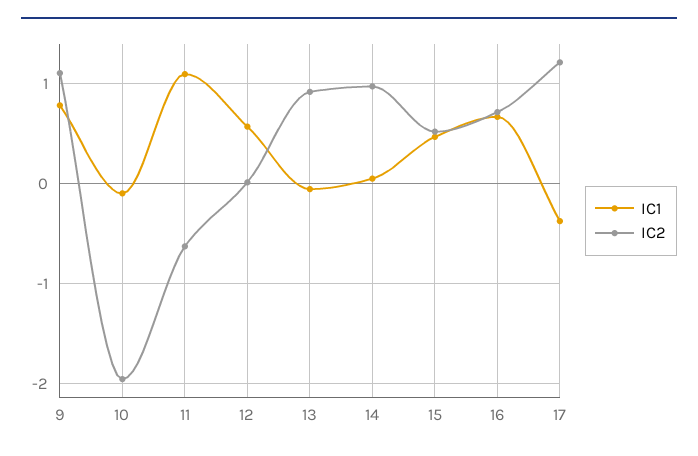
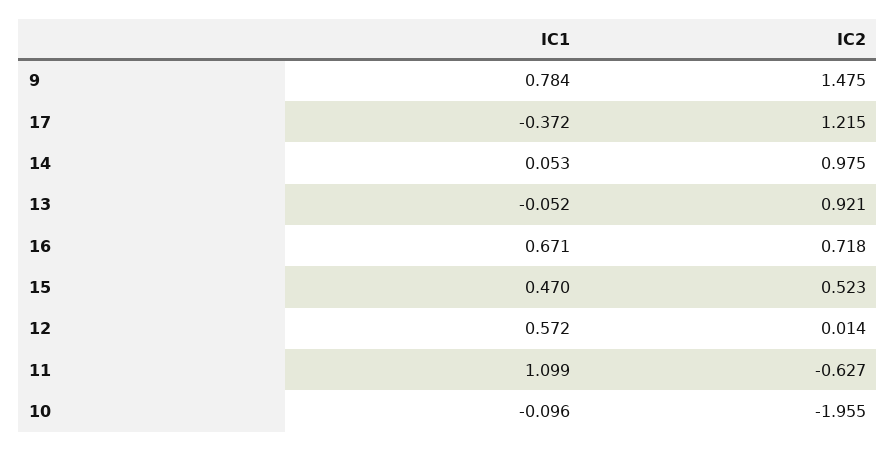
IC2, 9: 1.1 -> 1.475

